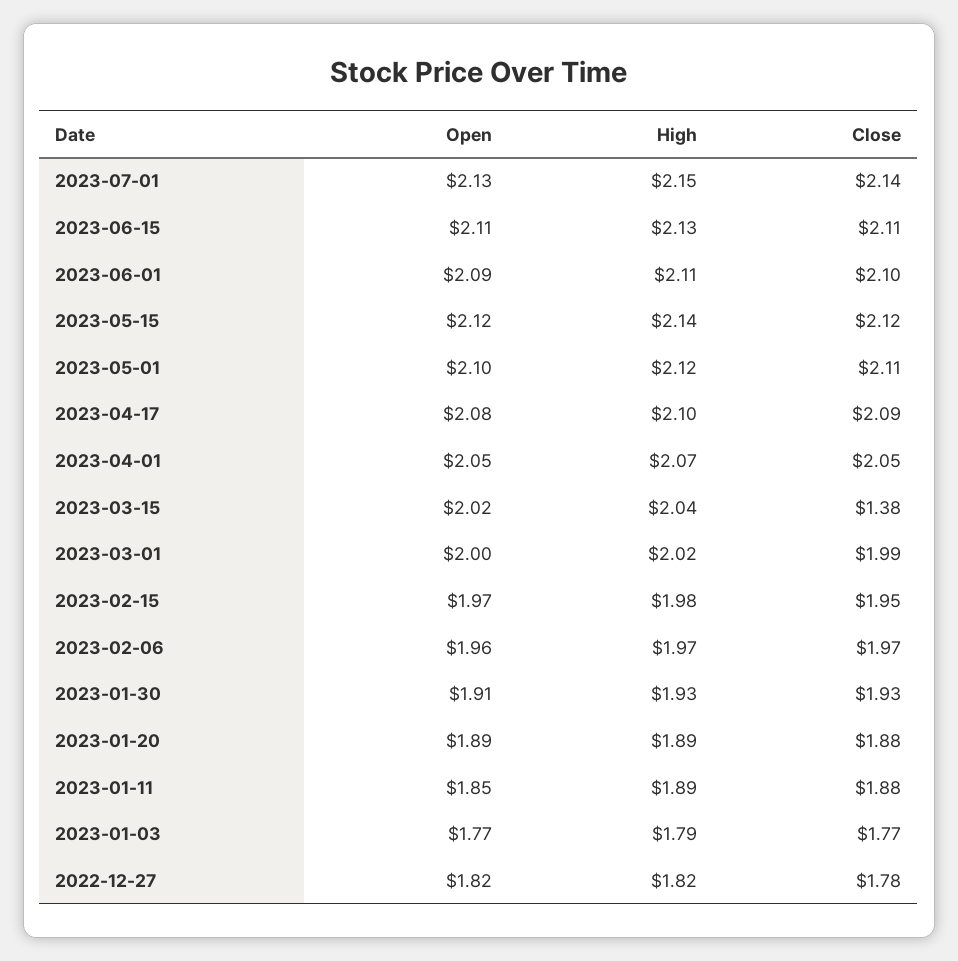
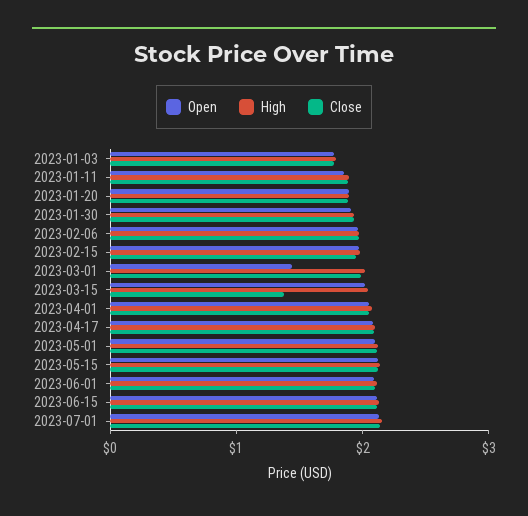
Open, 2023-03-01: 2 -> 1.4
Open, 2022-12-27: 1.82 -> none
High, 2022-12-27: 1.82 -> none
Close, 2022-12-27: 1.78 -> none

